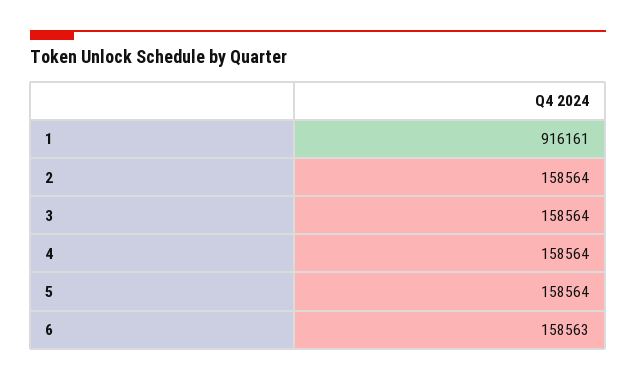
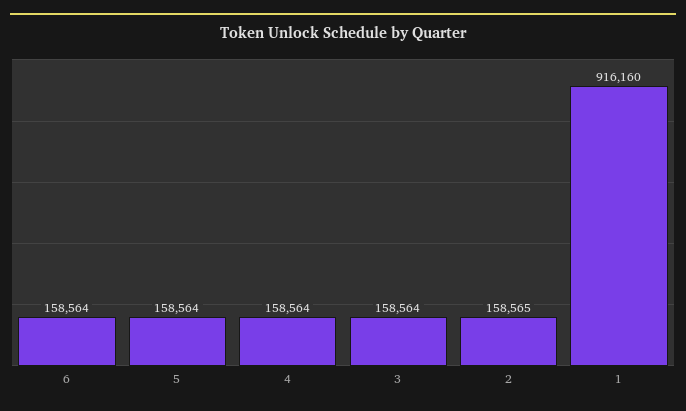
1: 916161 -> 916160
2: 158564 -> 158565
6: 158563 -> 158564

